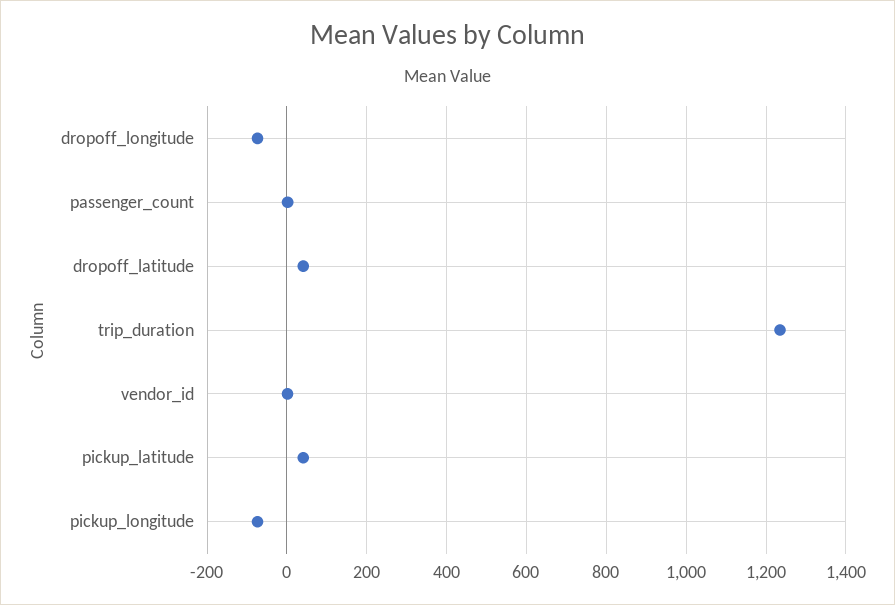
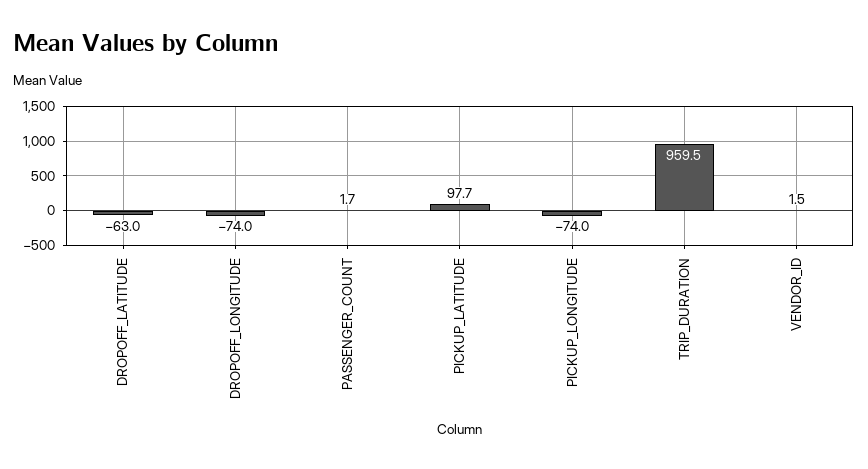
dropoff_latitude: 40 -> -63
trip_duration: 1240 -> 959.5
pickup_latitude: 40 -> 97.7

